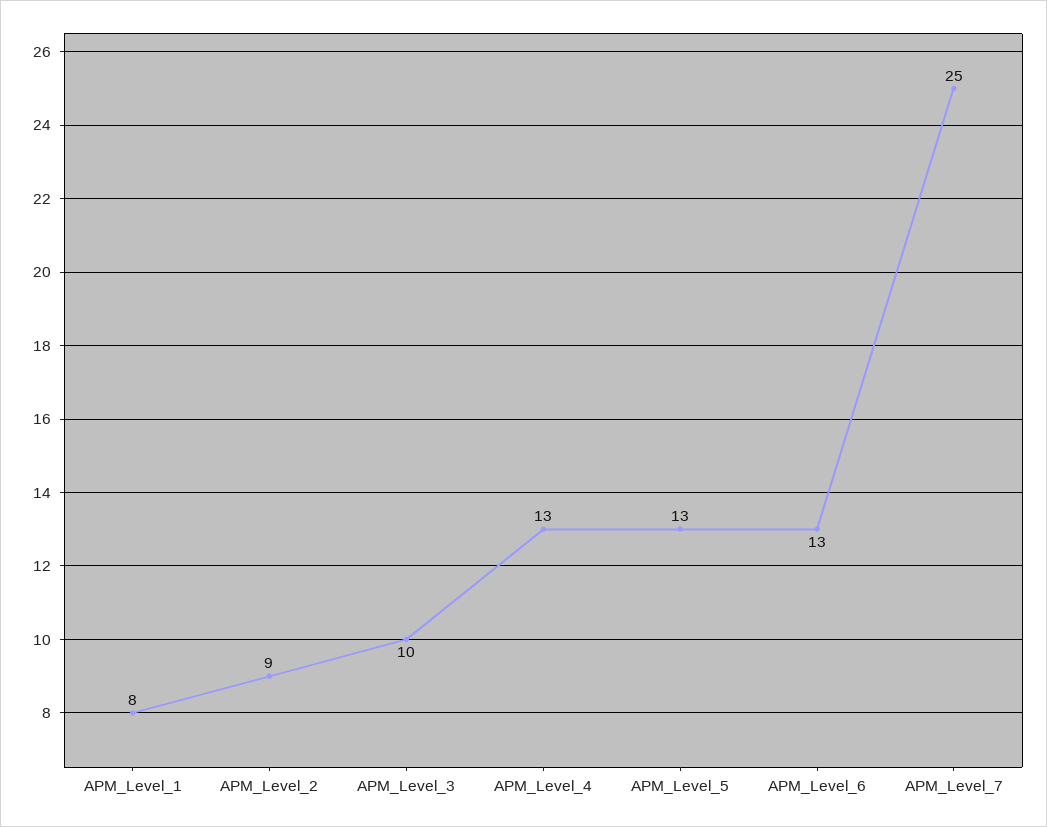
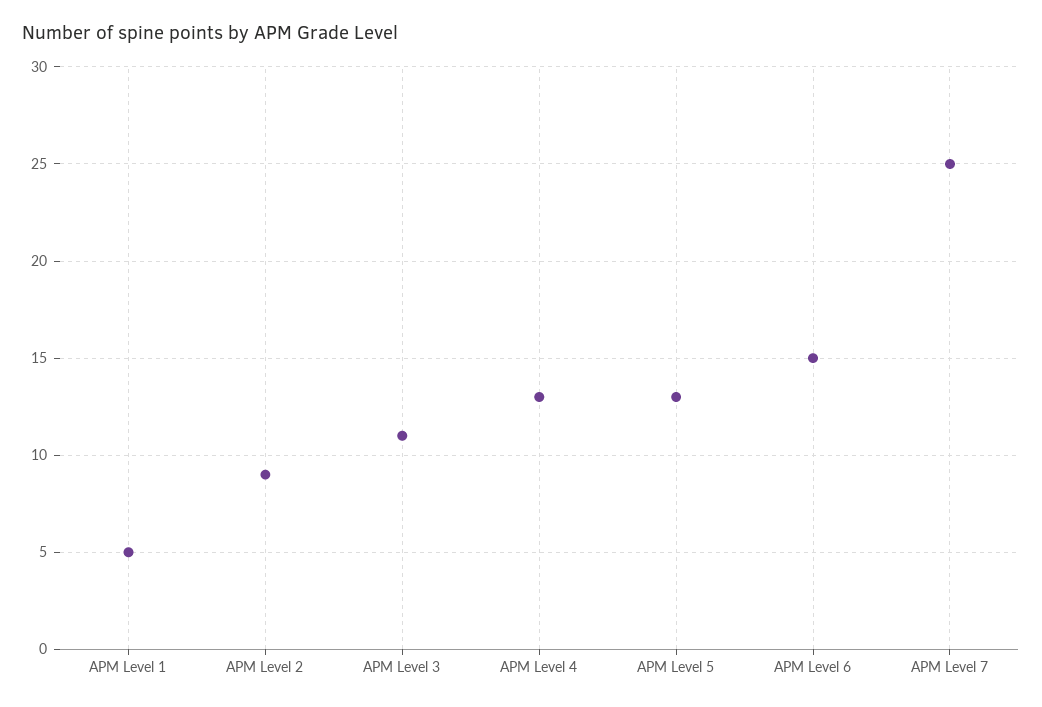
APM_Level_1: 8 -> 5
APM_Level_3: 10 -> 11
APM_Level_6: 13 -> 15

